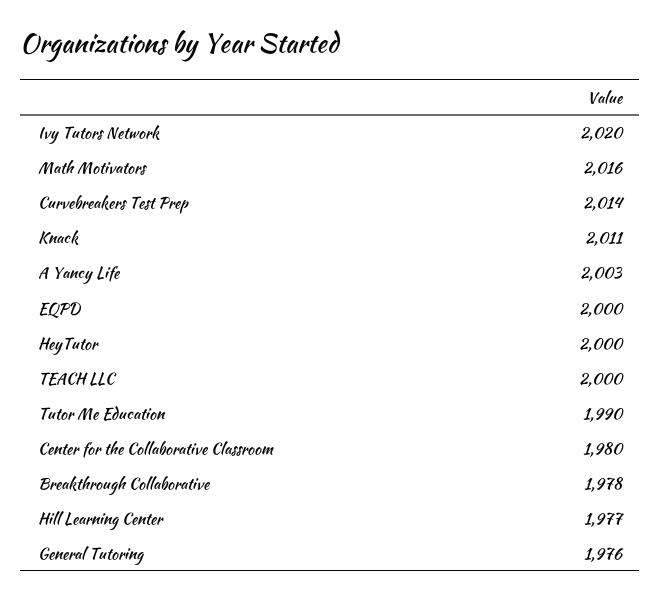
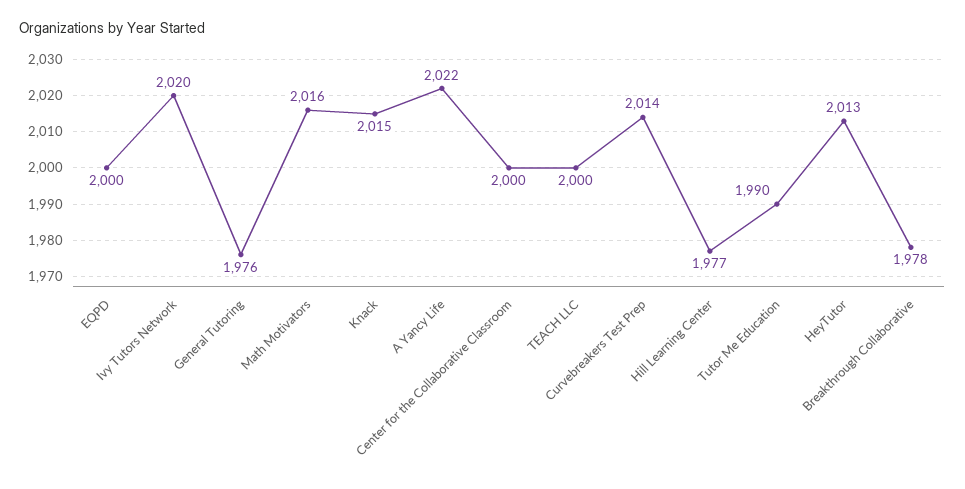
Knack: 2011 -> 2015
A Yancy Life: 2003 -> 2022
HeyTutor: 2000 -> 2013
Center for the Collaborative Classroom: 1980 -> 2000

